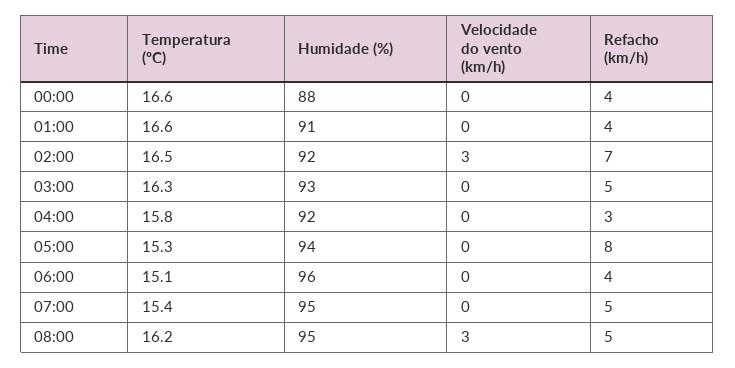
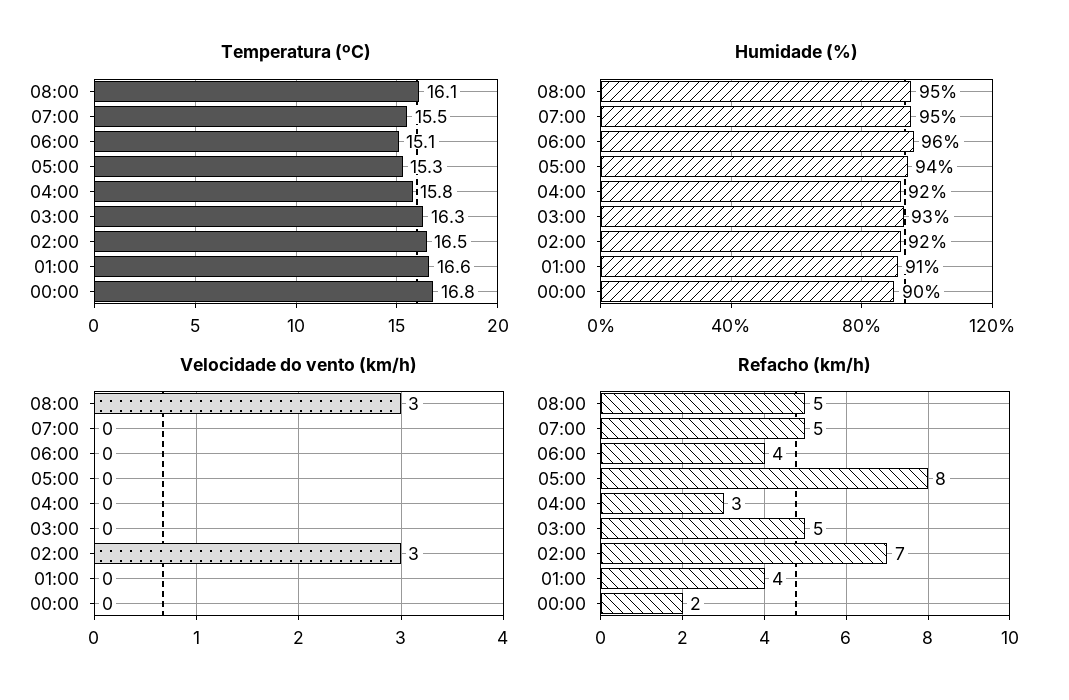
Temperatura (ºC), 00:00: 16.6 -> 16.8
Humidade (%), 00:00: 88 -> 90
Refacho (km/h), 00:00: 4 -> 2
Temperatura (ºC), 07:00: 15.4 -> 15.5
Temperatura (ºC), 08:00: 16.2 -> 16.1

